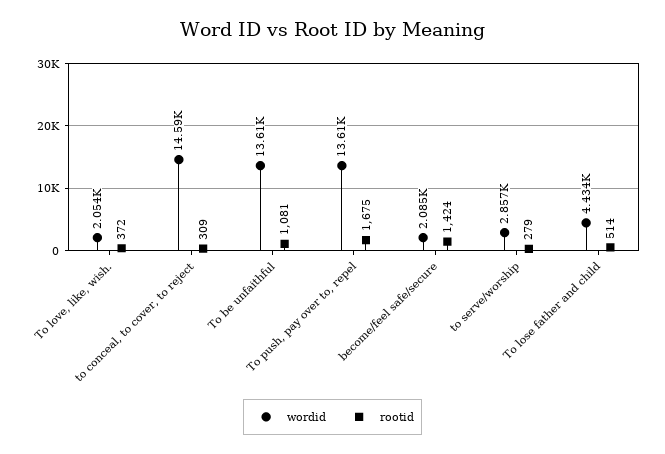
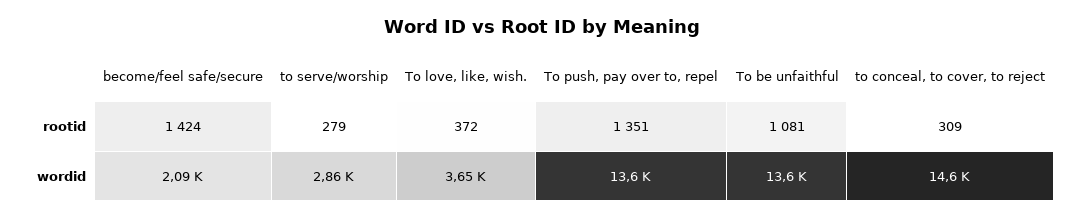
wordid, To love, like, wish.: 2054 -> 3650
rootid, To push, pay over to, repel: 1675 -> 1351
wordid, To lose father and child: 4434 -> none
rootid, To lose father and child: 514 -> none

